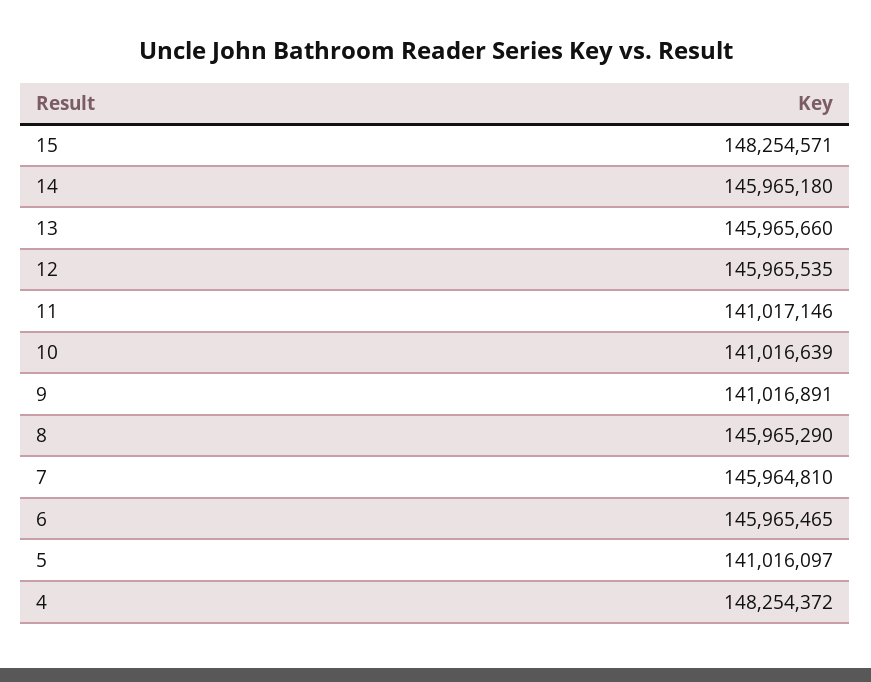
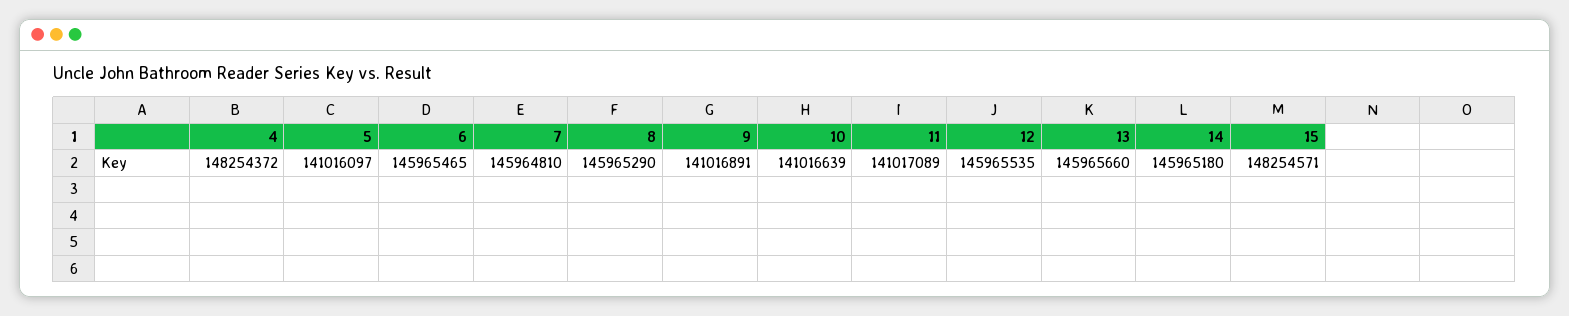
11: 141017146 -> 141017089

